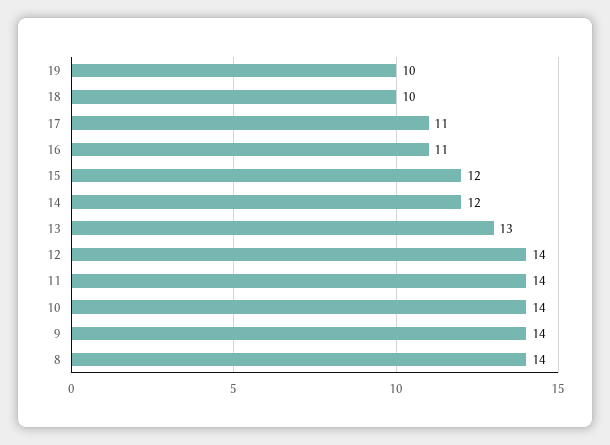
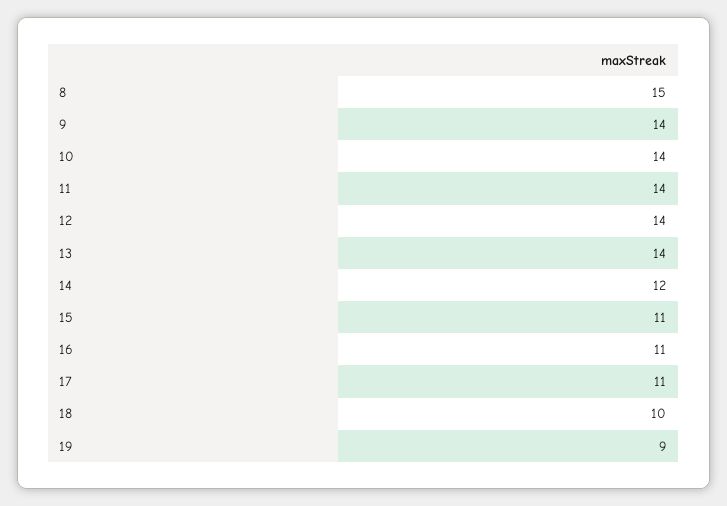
19: 10 -> 9
15: 12 -> 11
13: 13 -> 14
8: 14 -> 15

